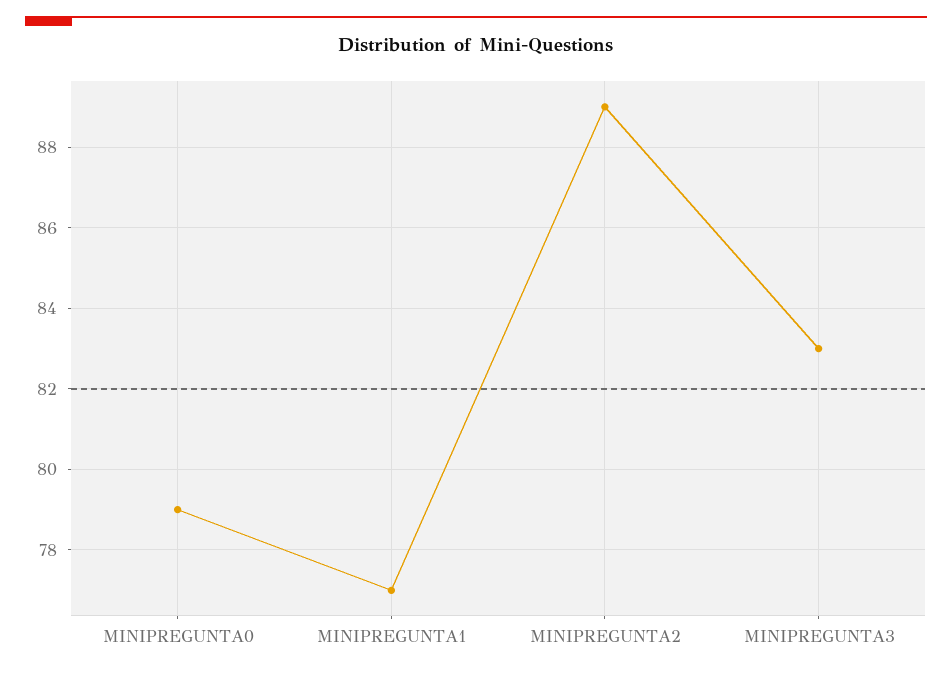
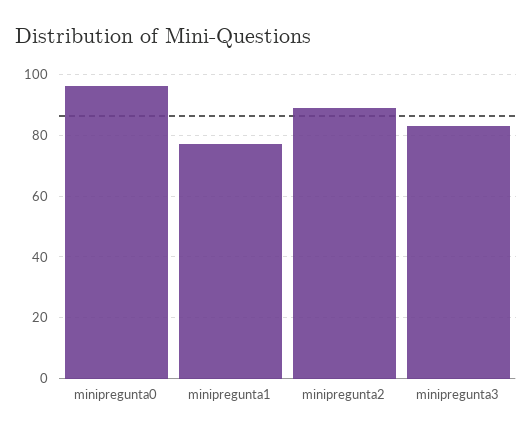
MINIPREGUNTA0: 79 -> 95

